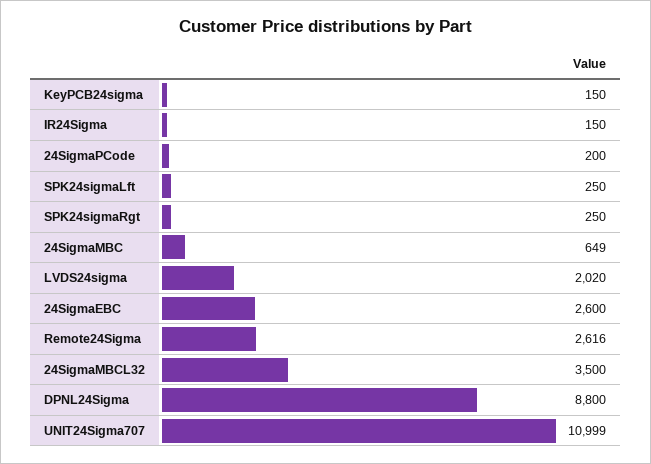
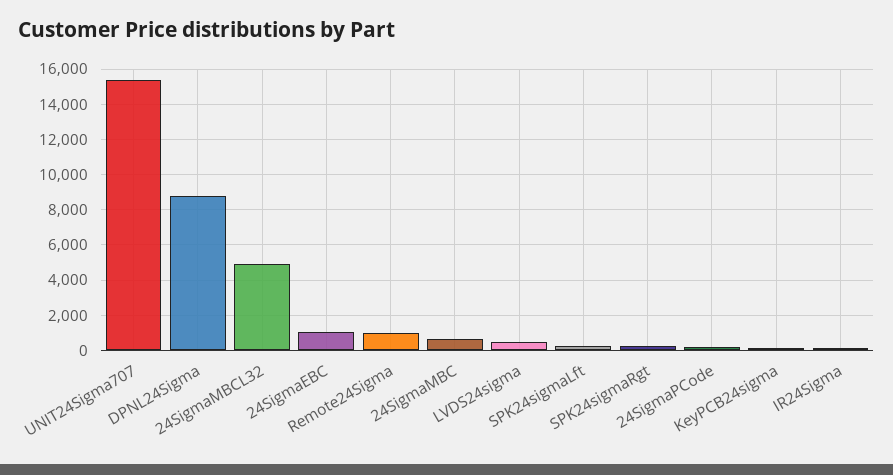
LVDS24sigma: 2020 -> 500
24SigmaEBC: 2600 -> 1000
Remote24Sigma: 2616 -> 1000
24SigmaMBCL32: 3500 -> 5000
UNIT24Sigma707: 10999 -> 15500

